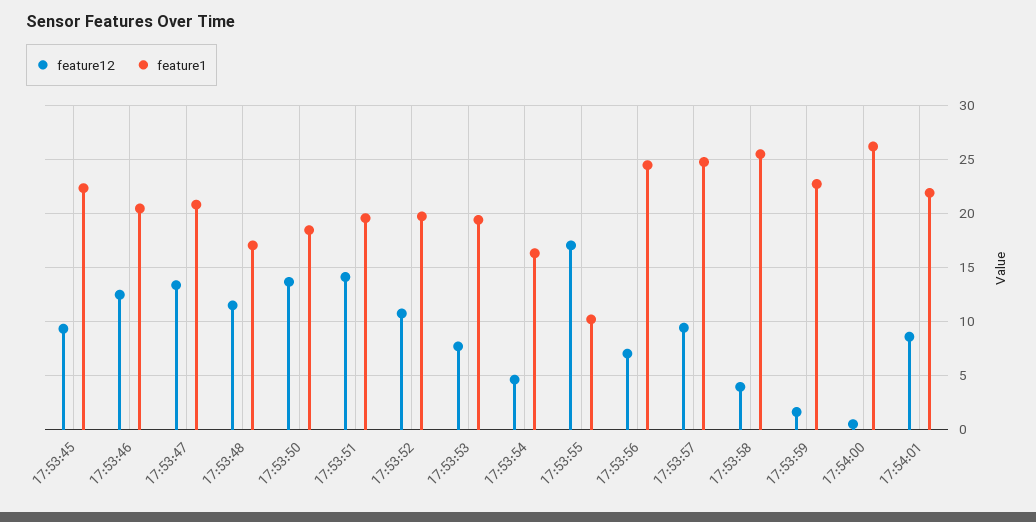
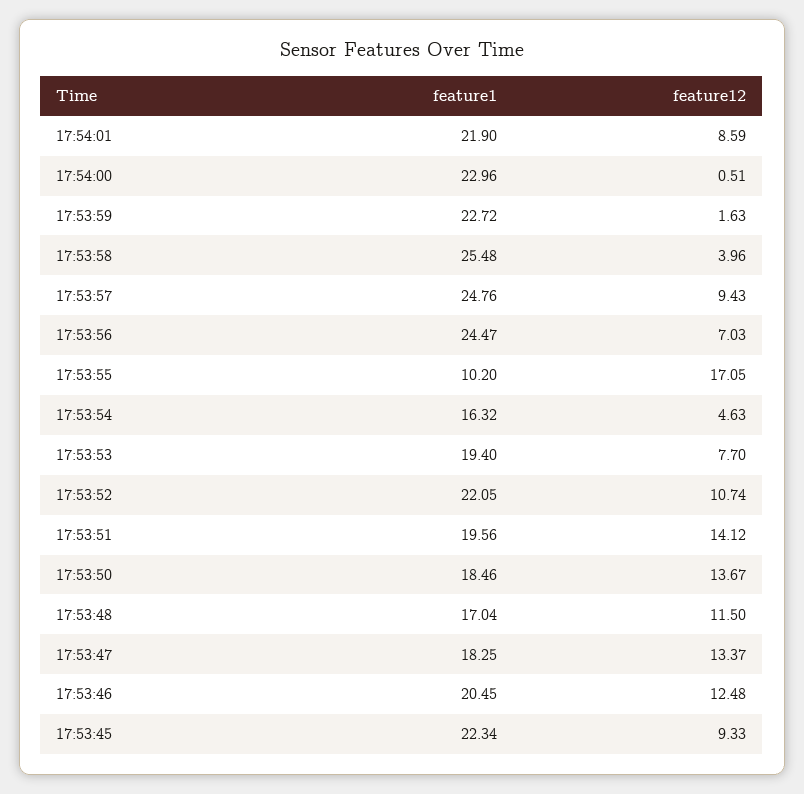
feature1, 17:53:47: 21 -> 18.25
feature1, 17:53:52: 20 -> 22.05
feature1, 17:54:00: 26 -> 22.96

